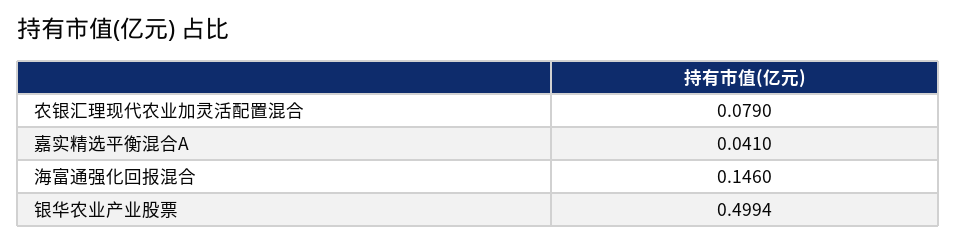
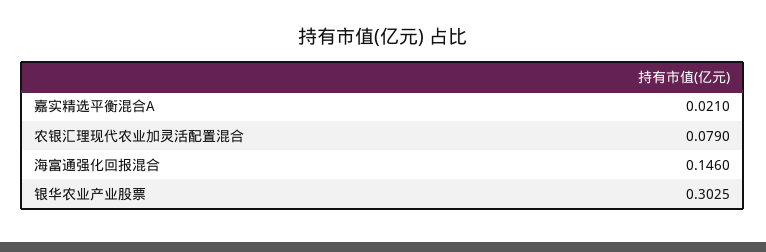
嘉实精选平衡混合A: 0.041 -> 0.021
银华农业产业股票: 0.4994 -> 0.3025

